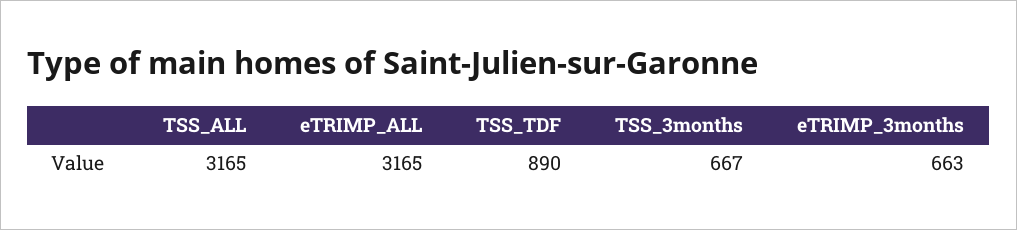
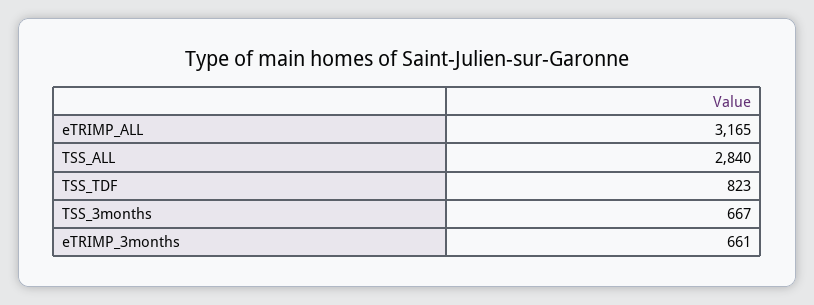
TSS_ALL: 3165 -> 2840
TSS_TDF: 890 -> 823
eTRIMP_3months: 663 -> 661

